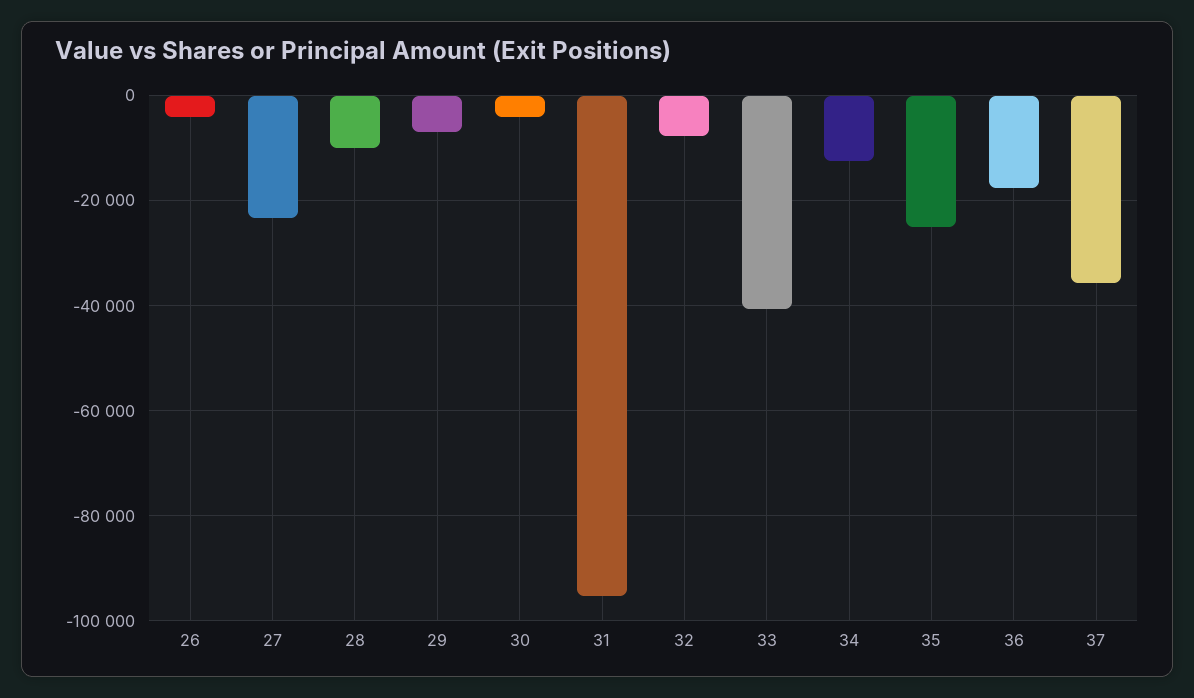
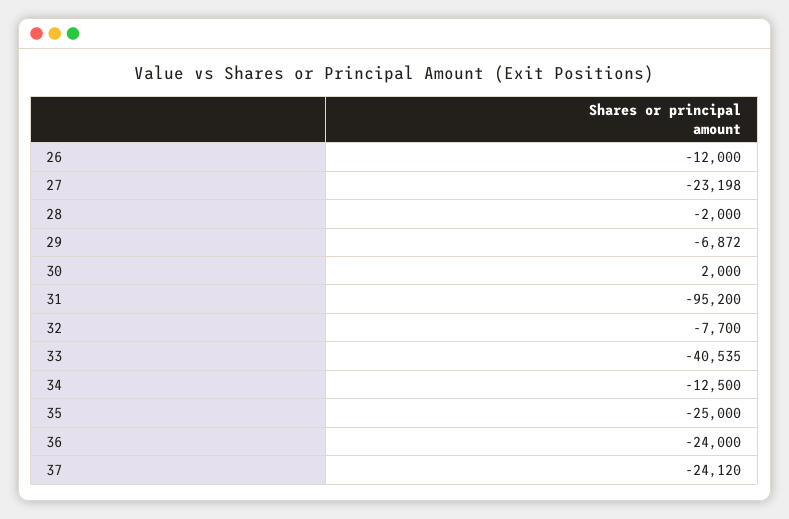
26: -4000 -> -12000
28: -10000 -> -2000
30: -4000 -> 2000
36: -18000 -> -24000
37: -36000 -> -24120

